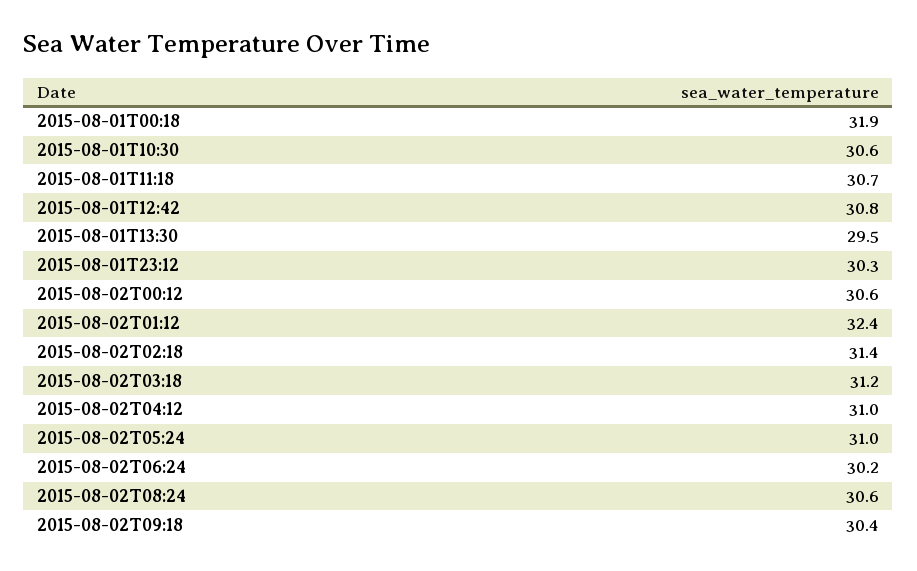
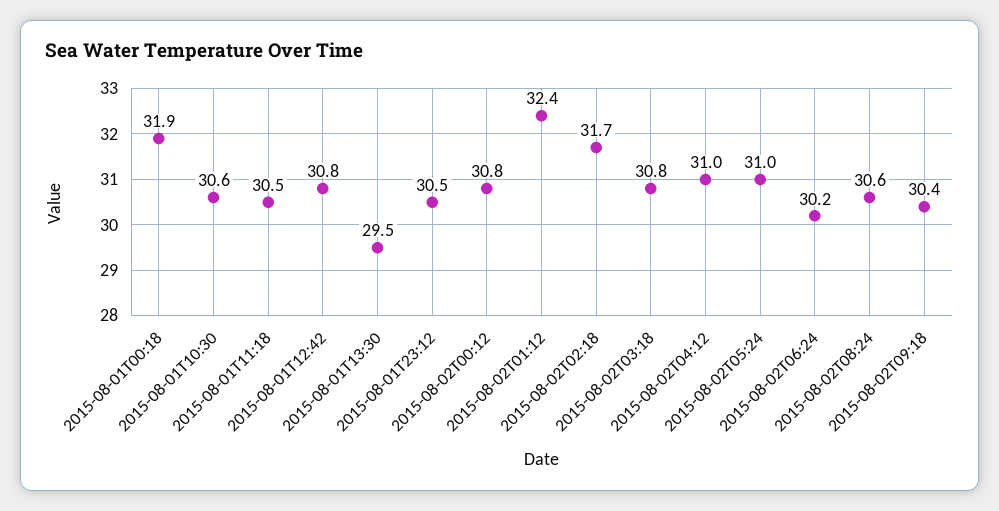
2015-08-01T11:18: 30.7 -> 30.5
2015-08-01T23:12: 30.3 -> 30.5
2015-08-02T00:12: 30.6 -> 30.8
2015-08-02T02:18: 31.4 -> 31.7
2015-08-02T03:18: 31.2 -> 30.8

